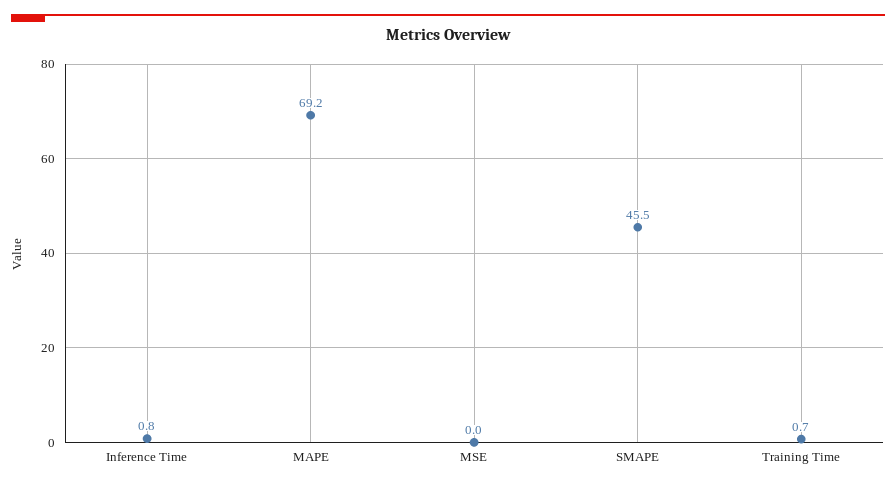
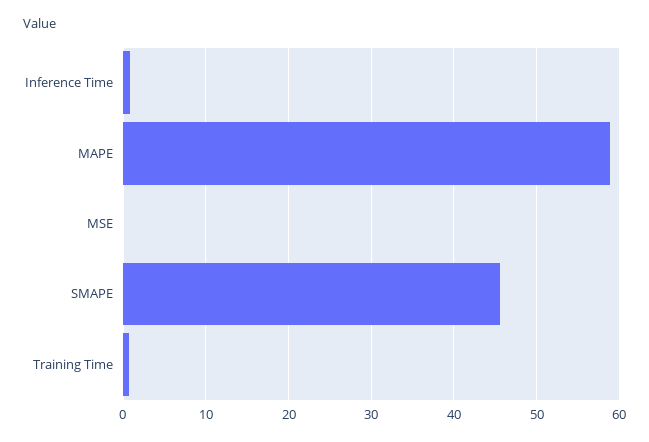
MAPE: 69.2 -> 59

